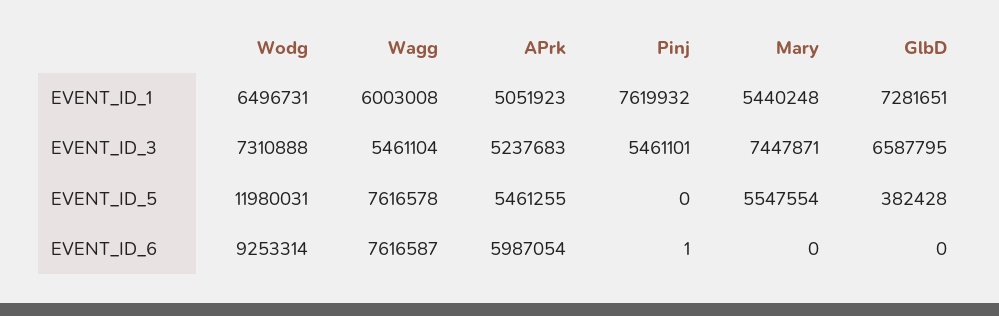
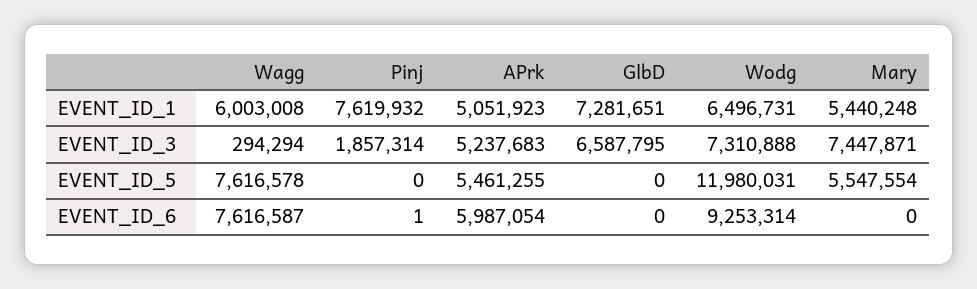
Wagg, EVENT_ID_3: 5461104 -> 294294
Pinj, EVENT_ID_3: 5461101 -> 1857314
GlbD, EVENT_ID_5: 382428 -> 0

